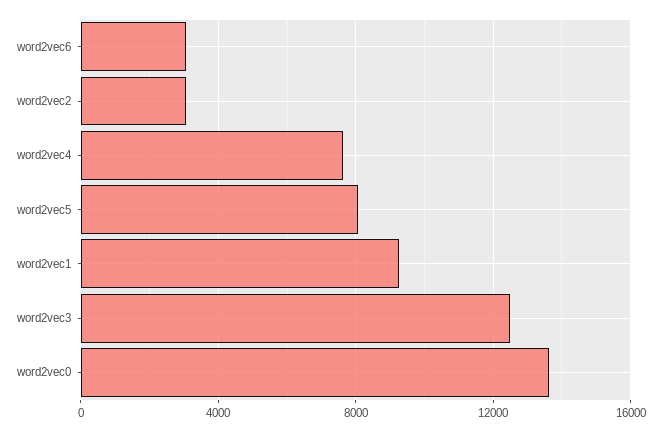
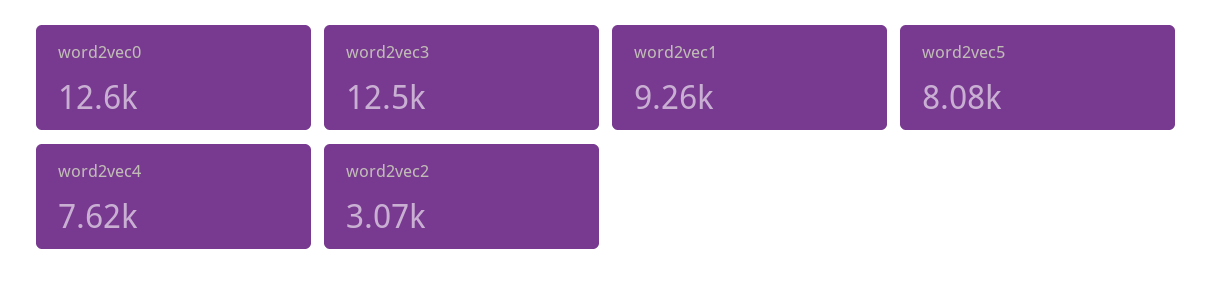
word2vec6: 3000 -> none
word2vec0: 13500 -> 12600

